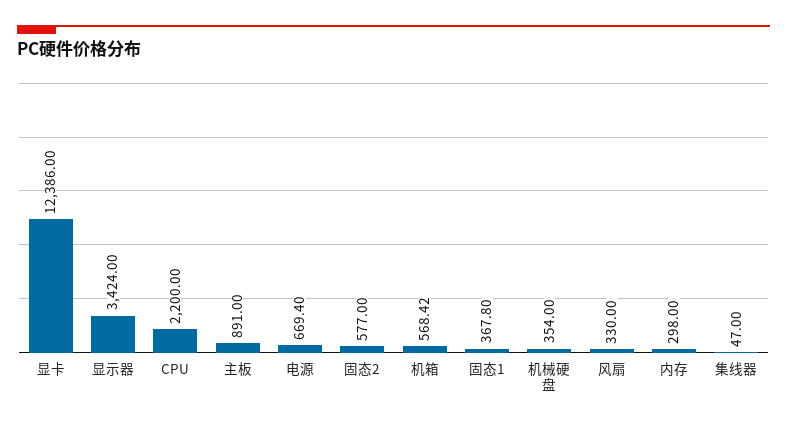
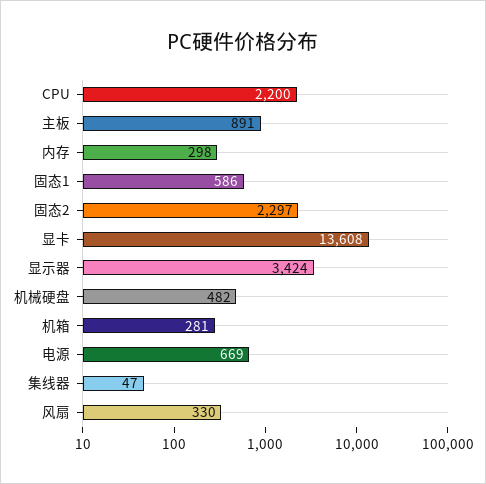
显卡: 12386 -> 13608
固态2: 577 -> 2297
机箱: 568.42 -> 281
固态1: 367.8 -> 586
机械硬盘: 354 -> 482

